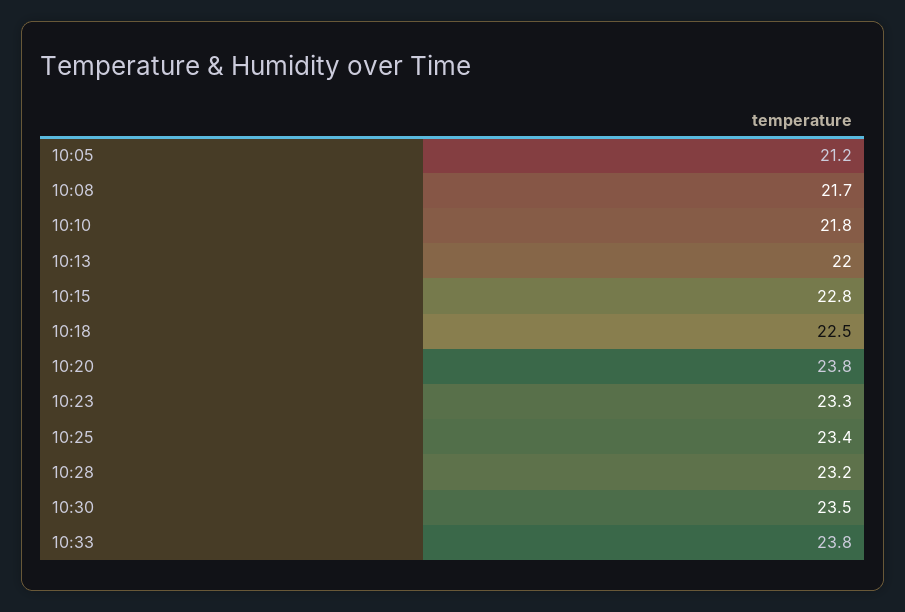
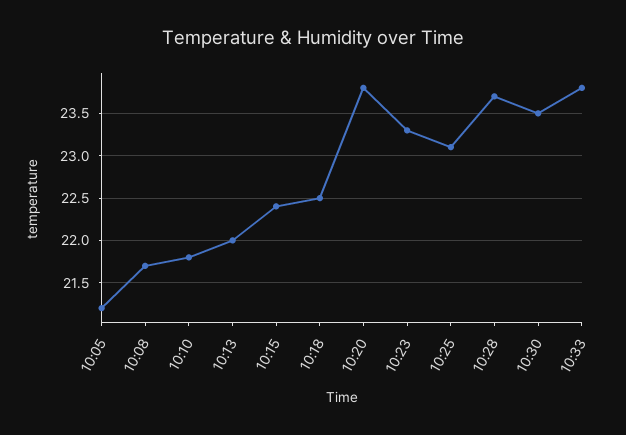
10:15: 22.8 -> 22.4
10:25: 23.4 -> 23.1
10:28: 23.2 -> 23.7

